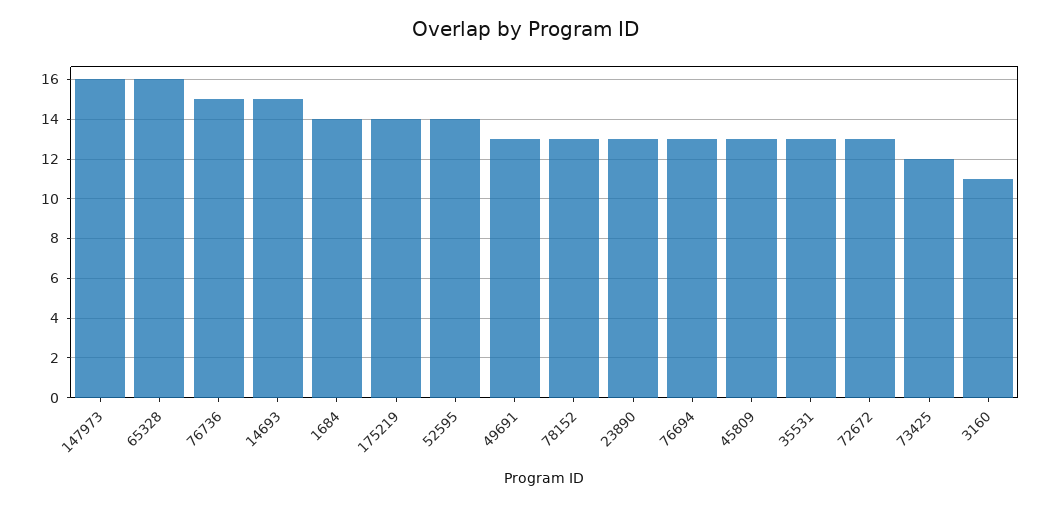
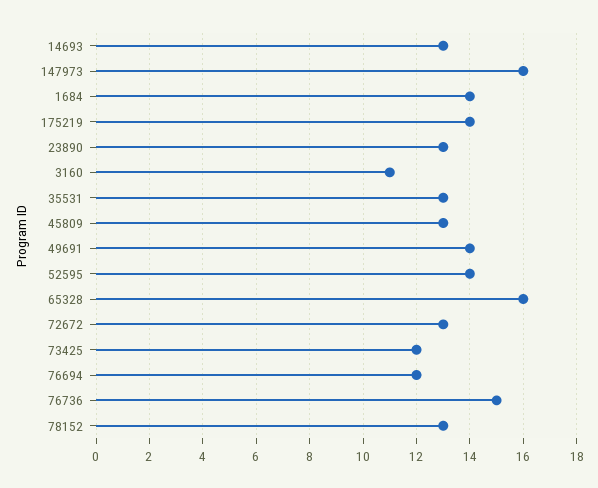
14693: 15 -> 13
49691: 13 -> 14
76694: 13 -> 12

